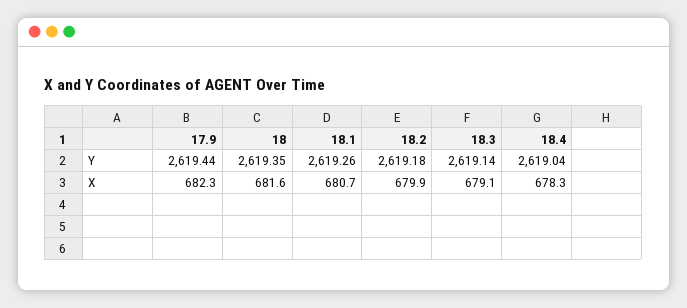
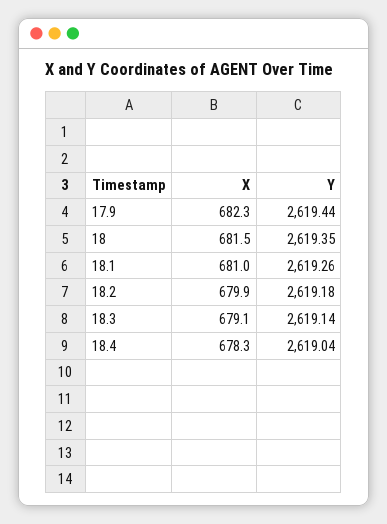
18, X: 681.6 -> 681.5
18.1, X: 680.7 -> 681

